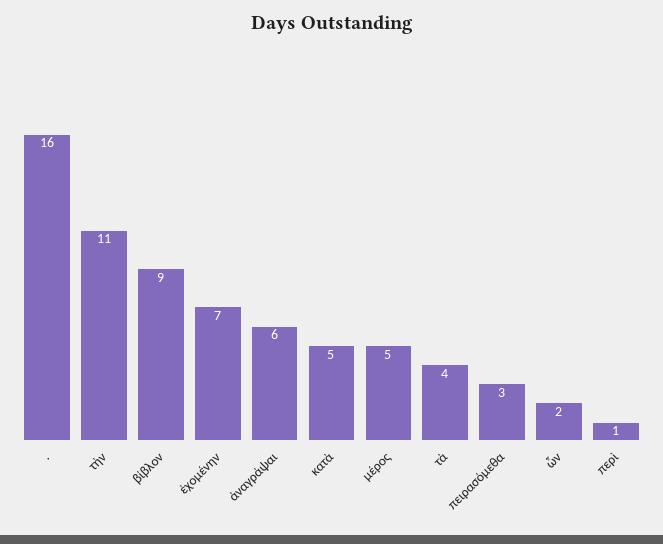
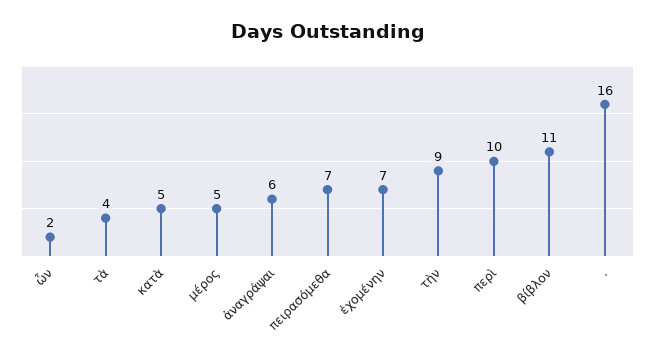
τὴν: 11 -> 9
βίβλον: 9 -> 11
πειρασόμεθα: 3 -> 7
περὶ: 1 -> 10

